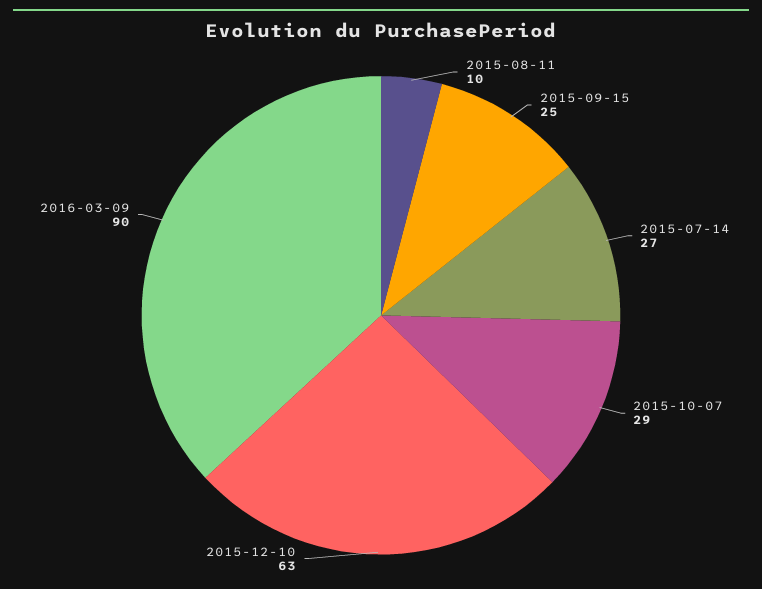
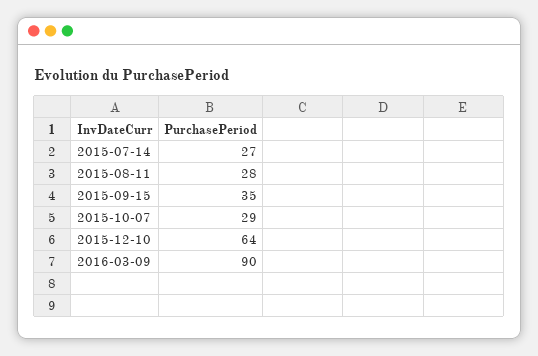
2015-08-11: 10 -> 28
2015-09-15: 25 -> 35
2015-12-10: 63 -> 64

